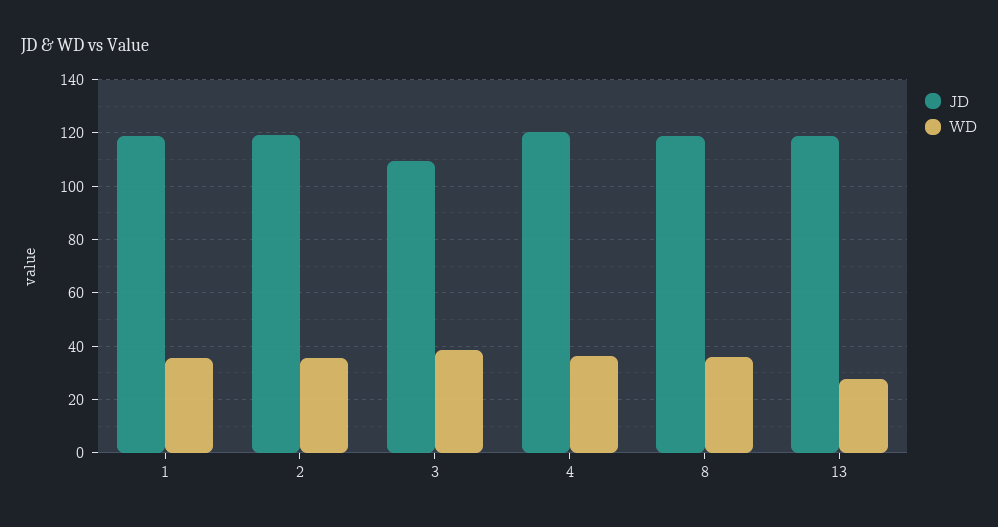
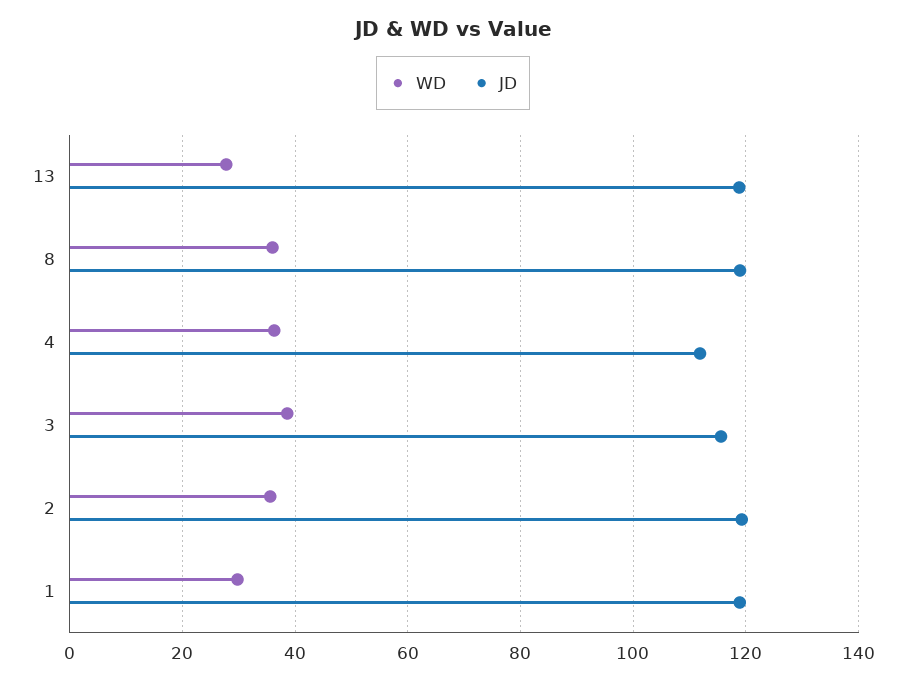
WD, 1: 35 -> 30
JD, 3: 110 -> 116
JD, 4: 120 -> 112

